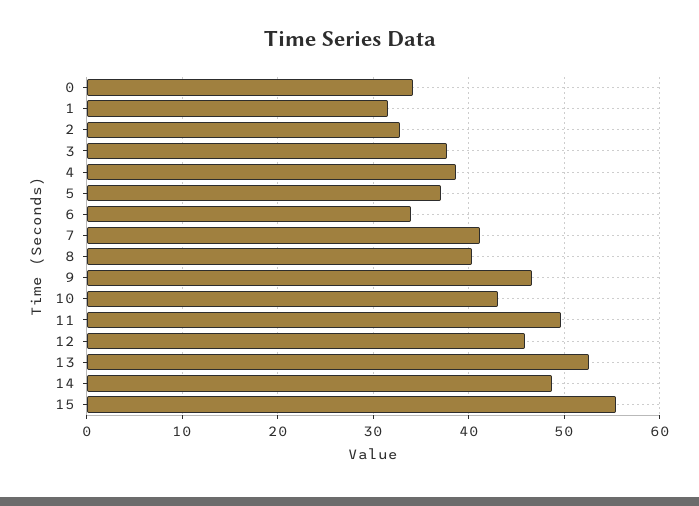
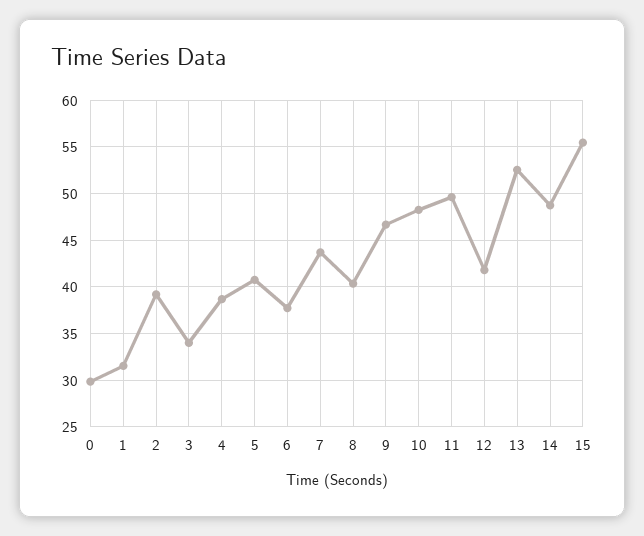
0: 34 -> 30
2: 33 -> 39
3: 38 -> 34
5: 37 -> 41
6: 34 -> 38
7: 41 -> 44
10: 43 -> 48
12: 46 -> 42

